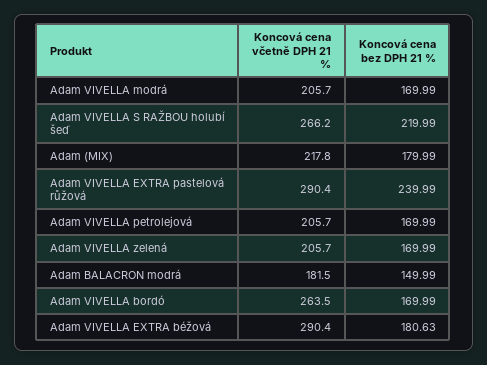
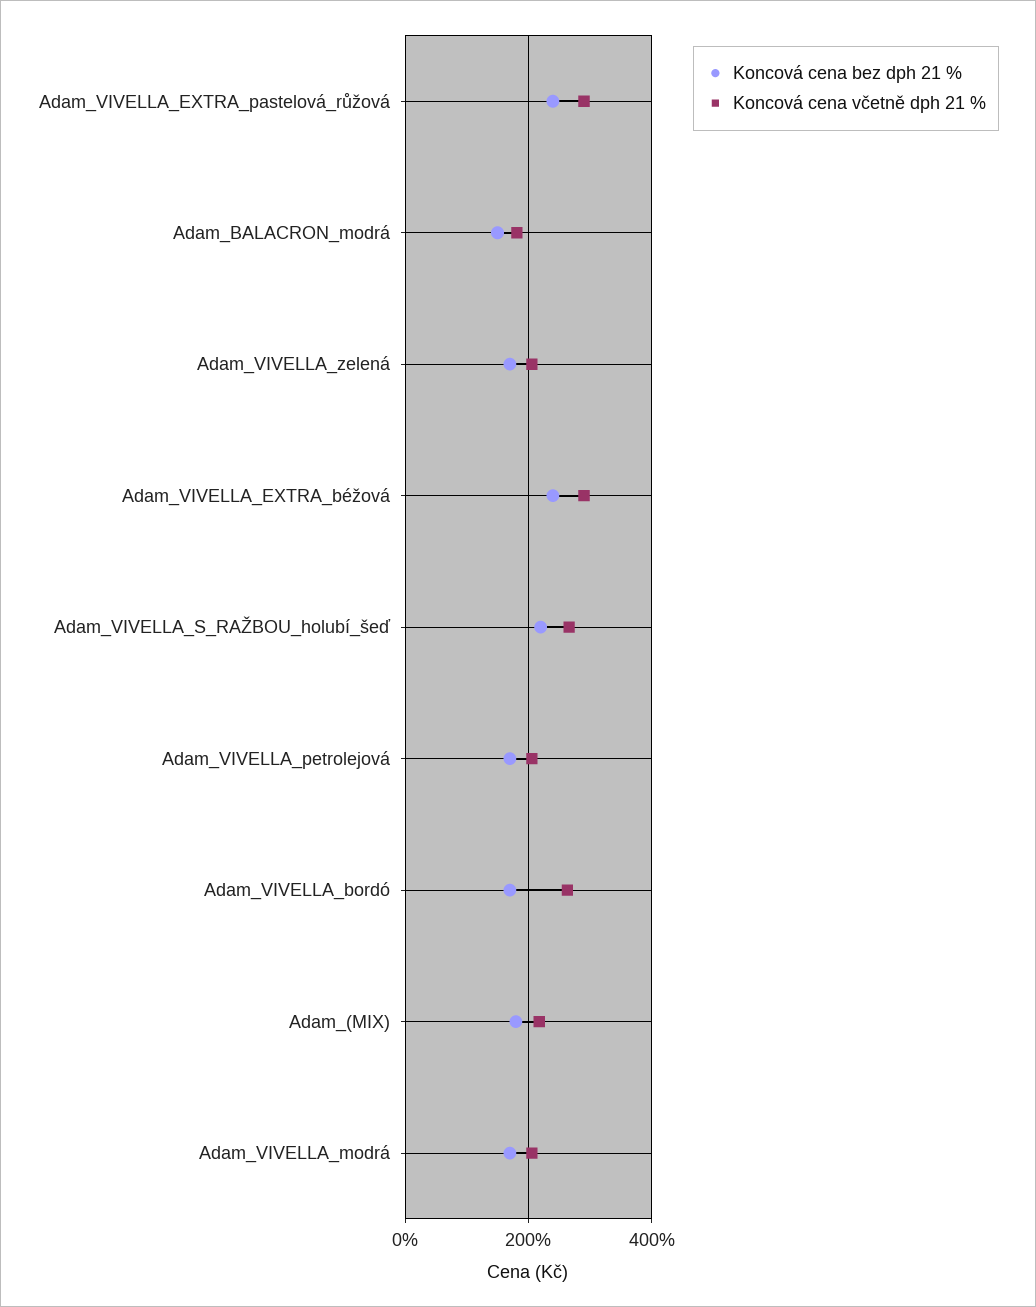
Koncová cena bez DPH 21 %, Adam VIVELLA EXTRA béžová: 180.63 -> 240

